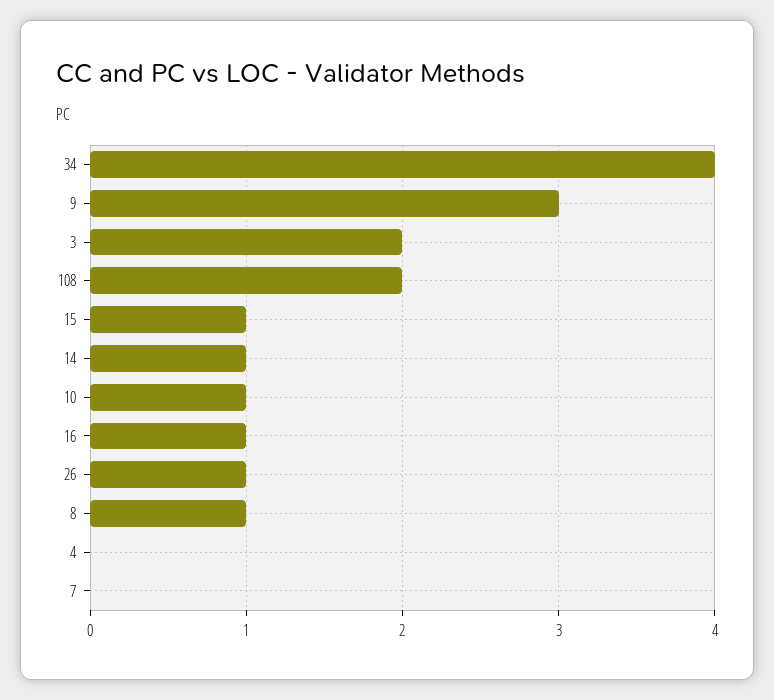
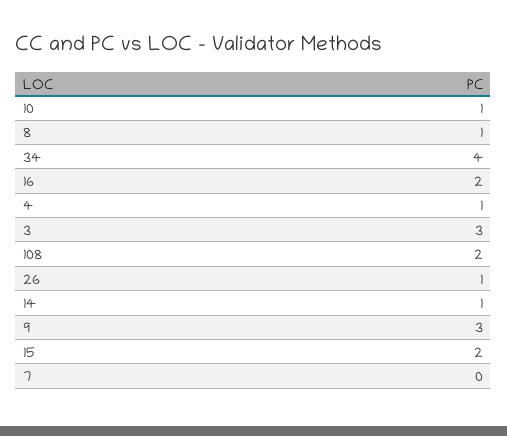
3: 2 -> 3
15: 1 -> 2
16: 1 -> 2
4: 0 -> 1

